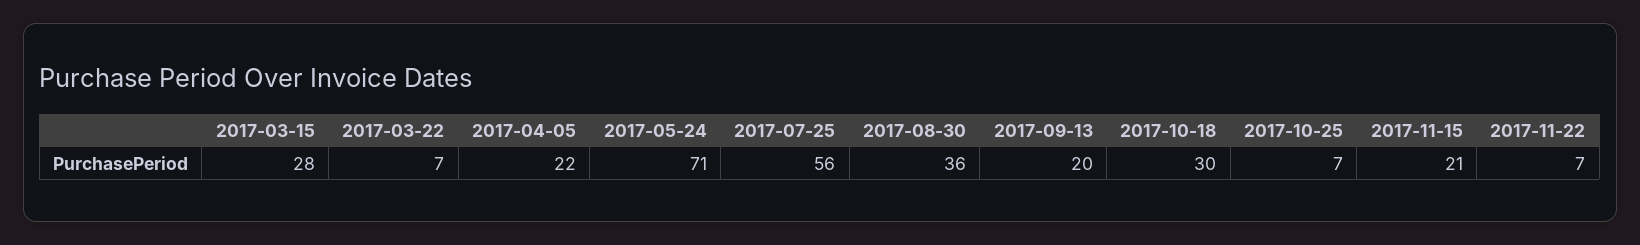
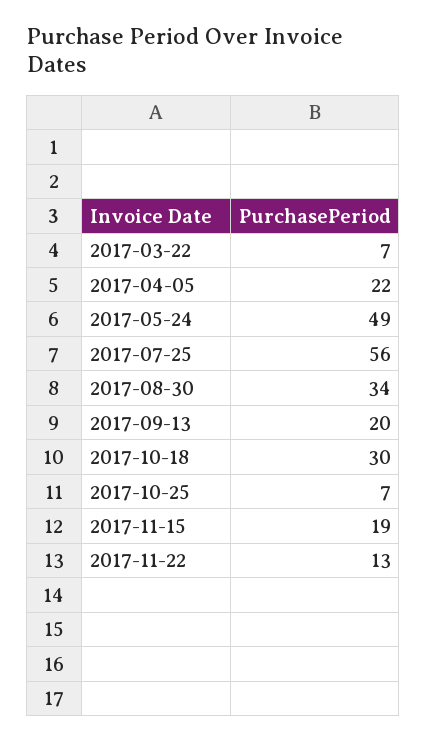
2017-03-15: 28 -> none
2017-05-24: 71 -> 49
2017-08-30: 36 -> 34
2017-11-15: 21 -> 19
2017-11-22: 7 -> 13

